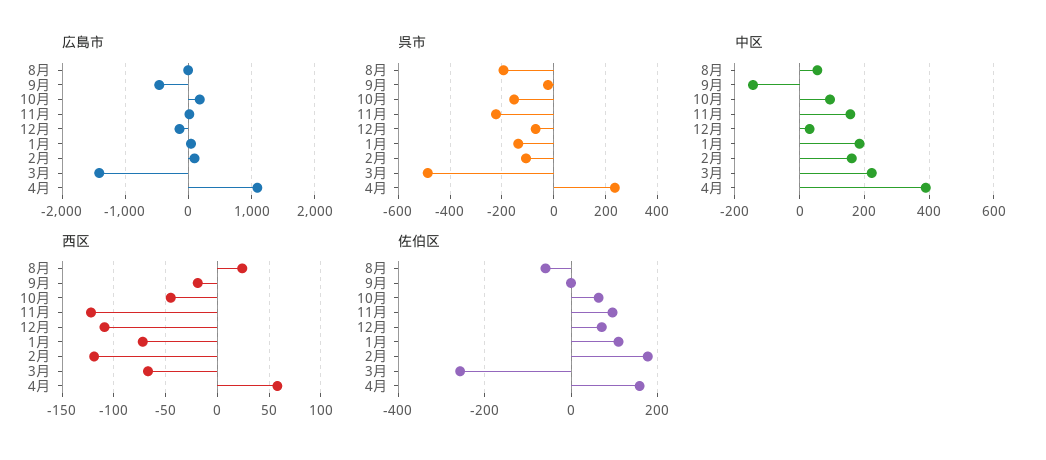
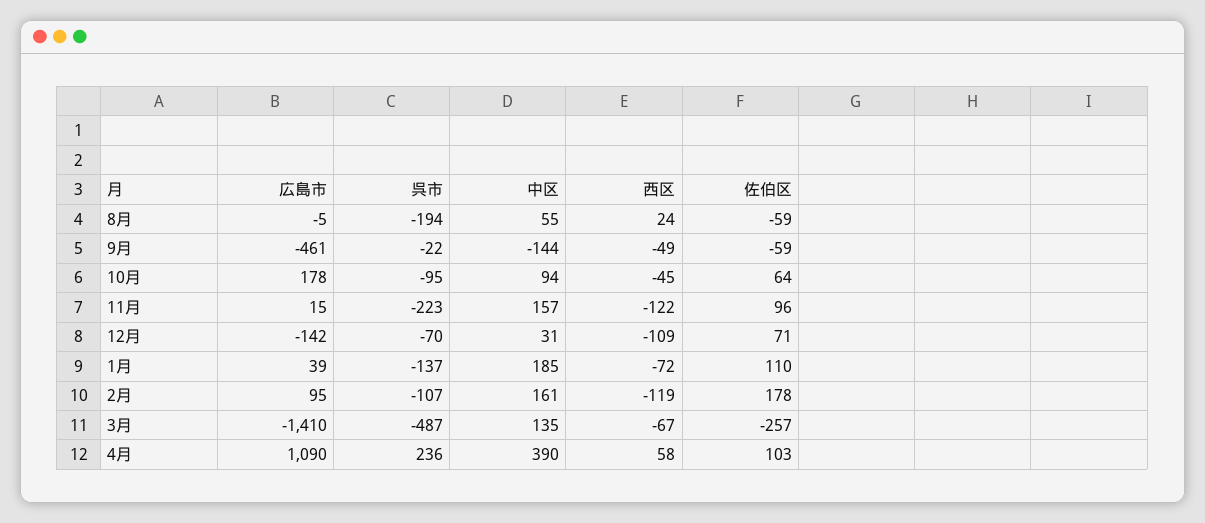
呉市, 10月: -150 -> -95
中区, 3月: 220 -> 135
西区, 9月: -20 -> -49
佐伯区, 9月: 0 -> -59
佐伯区, 4月: 160 -> 103

